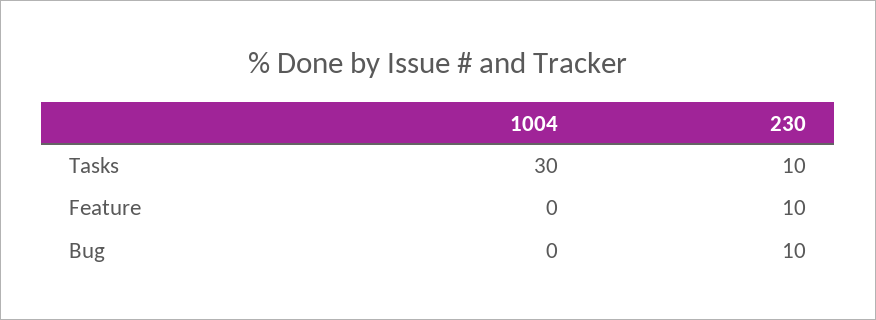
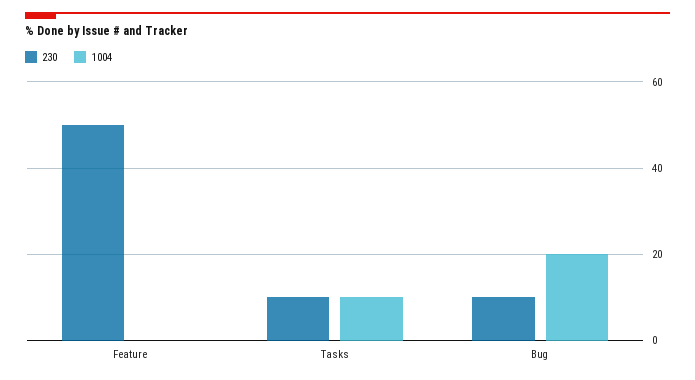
1004, Tasks: 30 -> 10
230, Feature: 10 -> 50
1004, Bug: 0 -> 20

